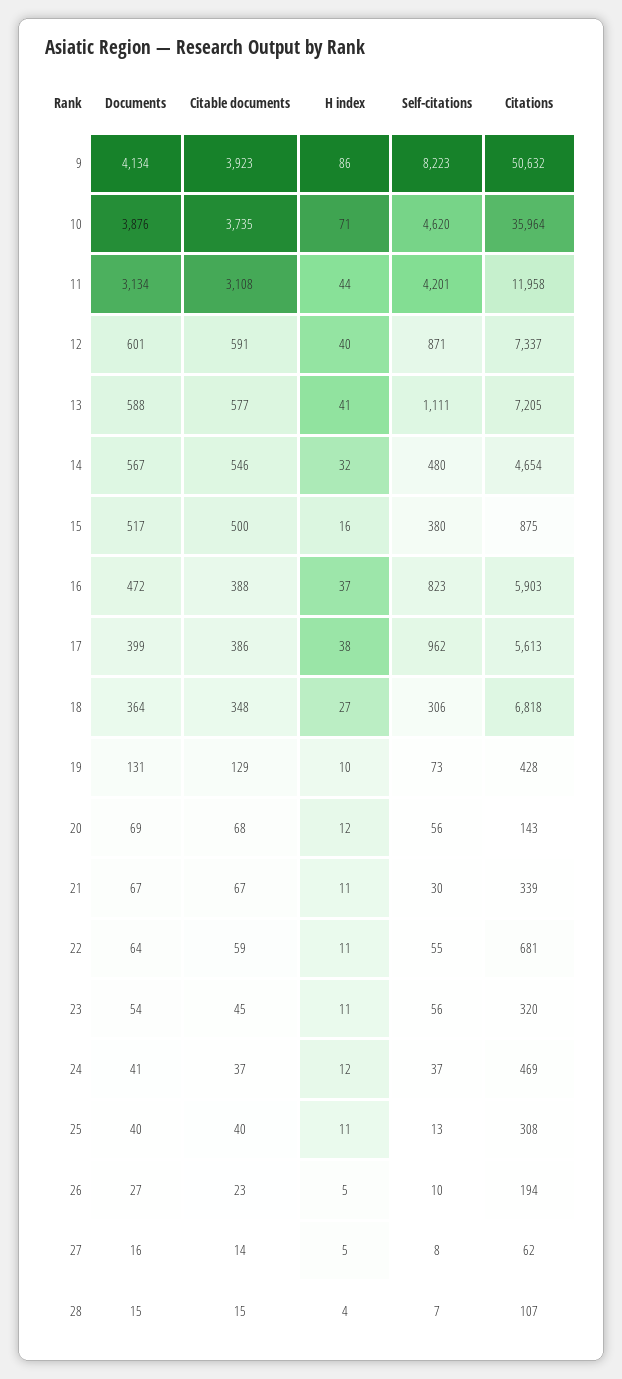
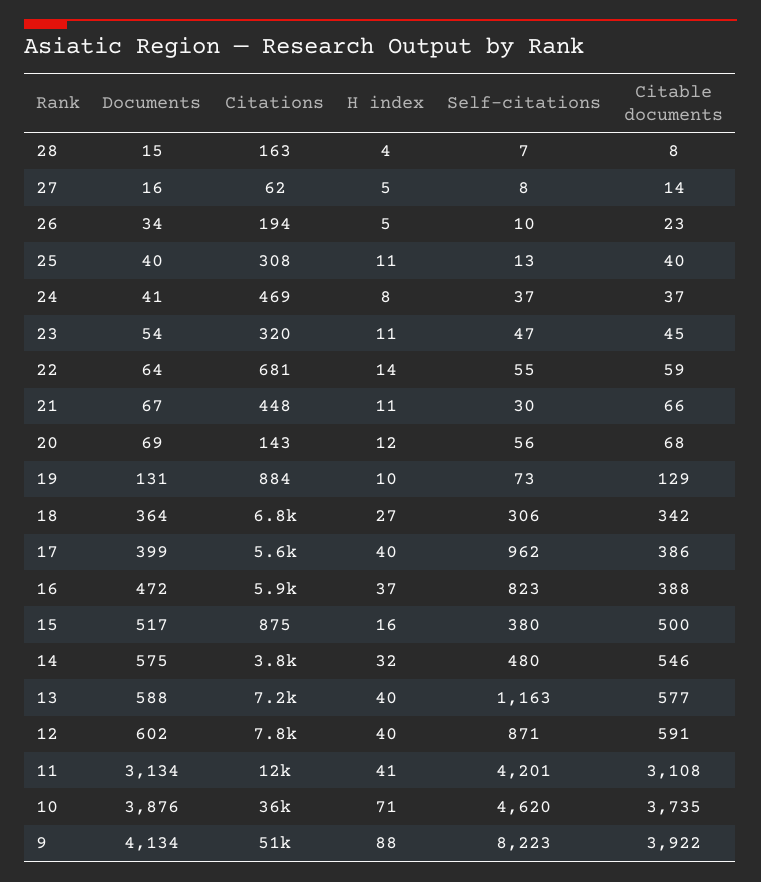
Citable documents, 9: 3923 -> 3922
H index, 9: 86 -> 88
H index, 11: 44 -> 41
Documents, 12: 601 -> 602
Citations, 12: 7337 -> 7800
H index, 13: 41 -> 40
Self-citations, 13: 1111 -> 1163
Documents, 14: 567 -> 575
Citations, 14: 4654 -> 3800
H index, 17: 38 -> 40
Citable documents, 18: 348 -> 342
Citations, 19: 428 -> 884
Citable documents, 21: 67 -> 66
Citations, 21: 339 -> 448
H index, 22: 11 -> 14
Self-citations, 23: 56 -> 47
H index, 24: 12 -> 8
Documents, 26: 27 -> 34
Citable documents, 28: 15 -> 8
Citations, 28: 107 -> 163

